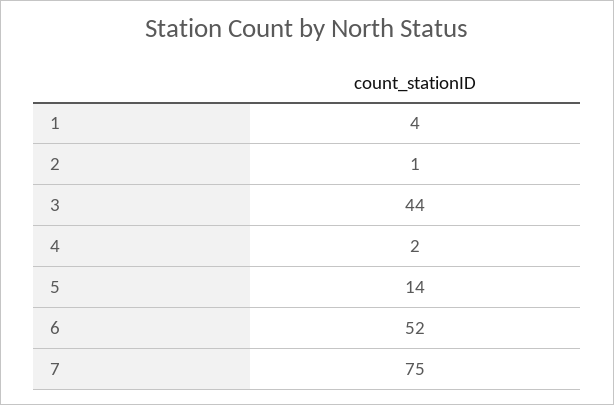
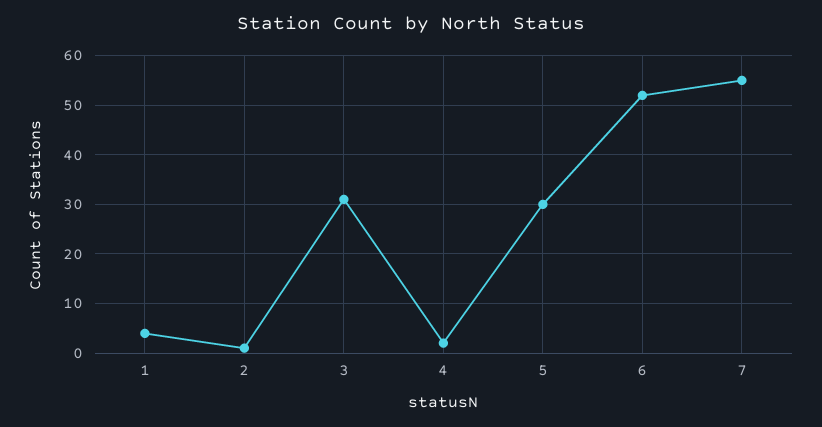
3: 44 -> 30
5: 14 -> 30
7: 75 -> 55

